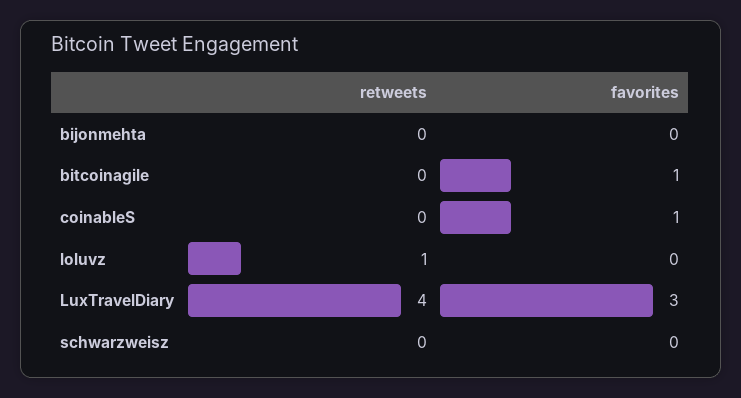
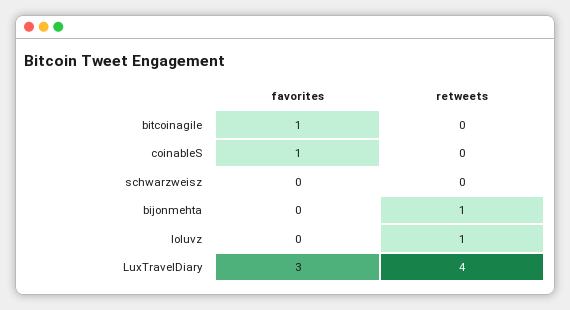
retweets, bijonmehta: 0 -> 1

